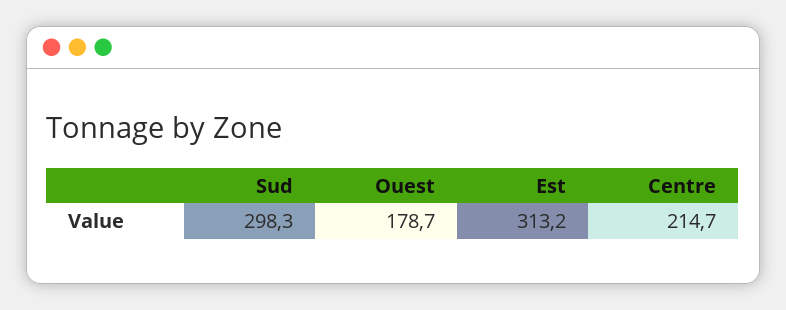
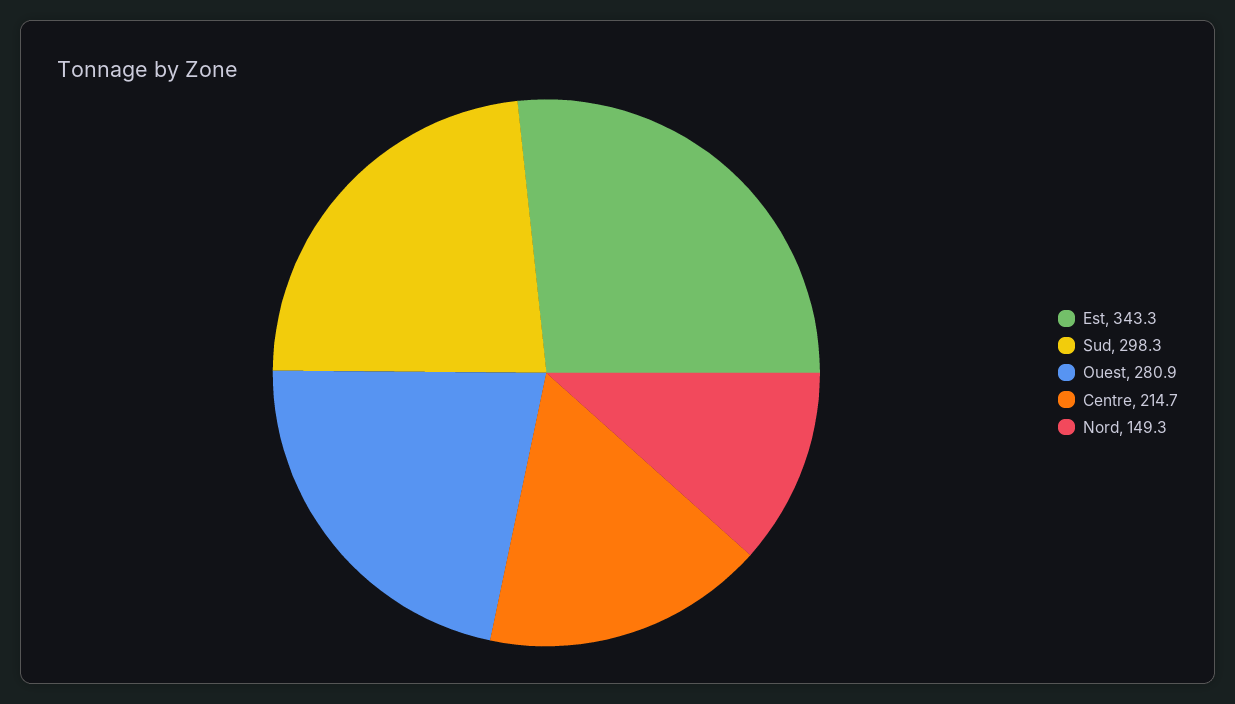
Ouest: 178.7 -> 280.9
Est: 313.2 -> 343.3
Nord: none -> 149.3

